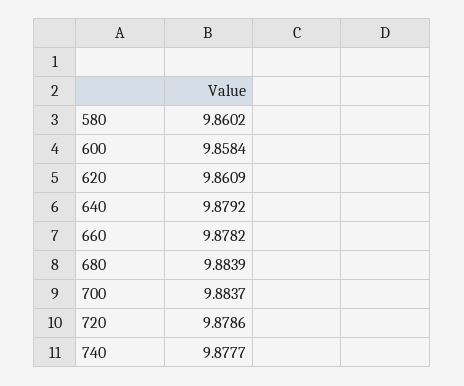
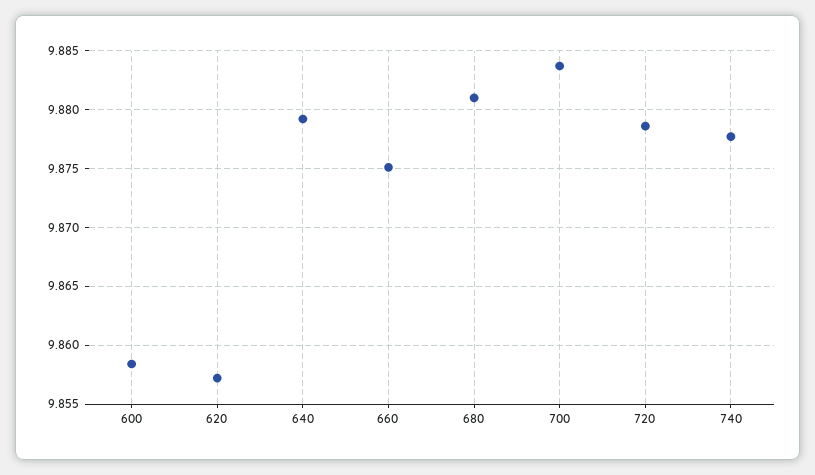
580: 9.8602 -> none
620: 9.8609 -> 9.857
660: 9.8782 -> 9.875
680: 9.8839 -> 9.881

